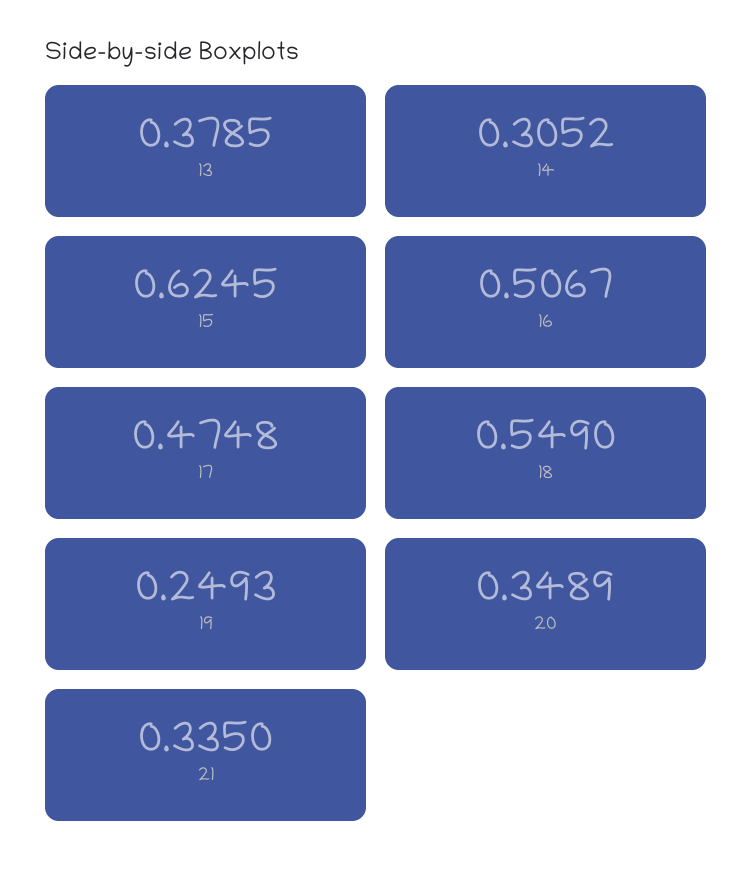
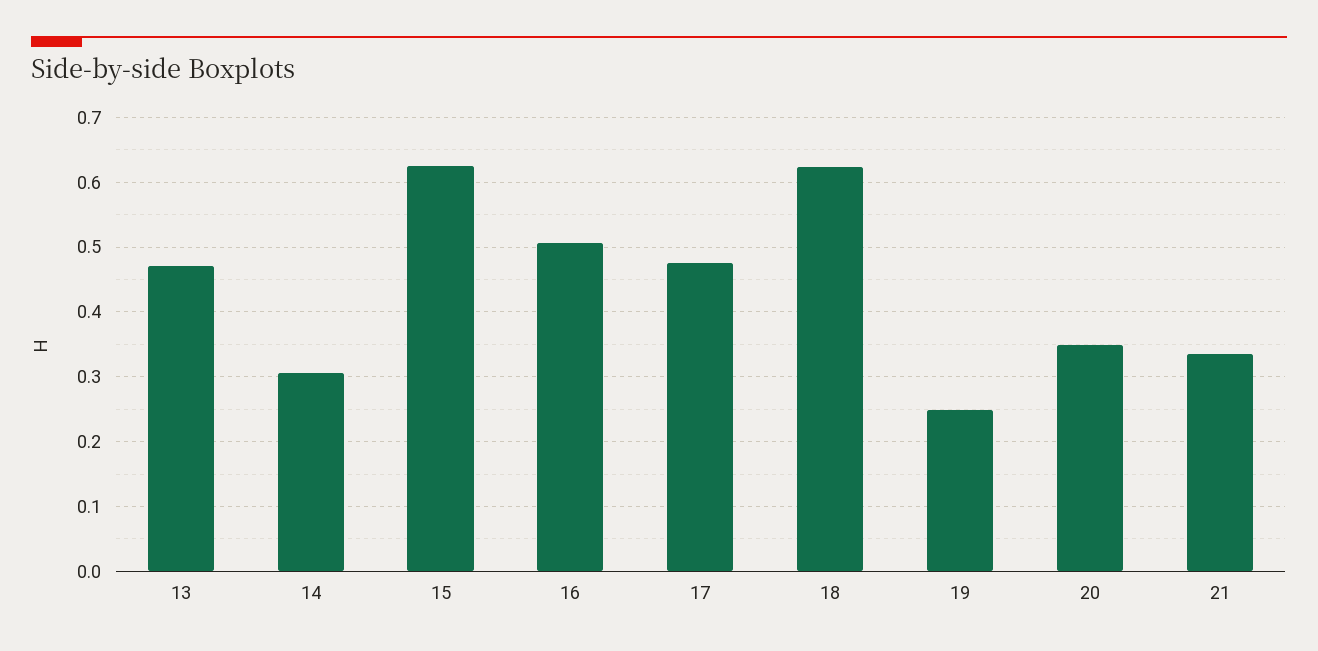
13: 0.3785 -> 0.47
18: 0.549 -> 0.62

